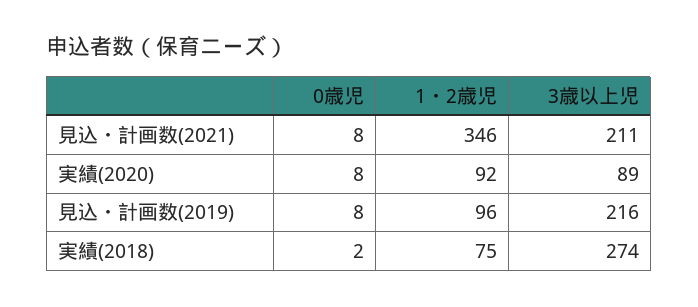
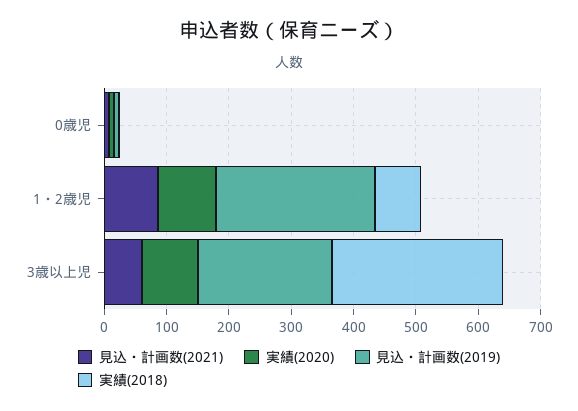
見込・計画数(2021), 1・2歳児: 346 -> 80
見込・計画数(2021), 3歳以上児: 211 -> 60
見込・計画数(2019), 1・2歳児: 96 -> 260

